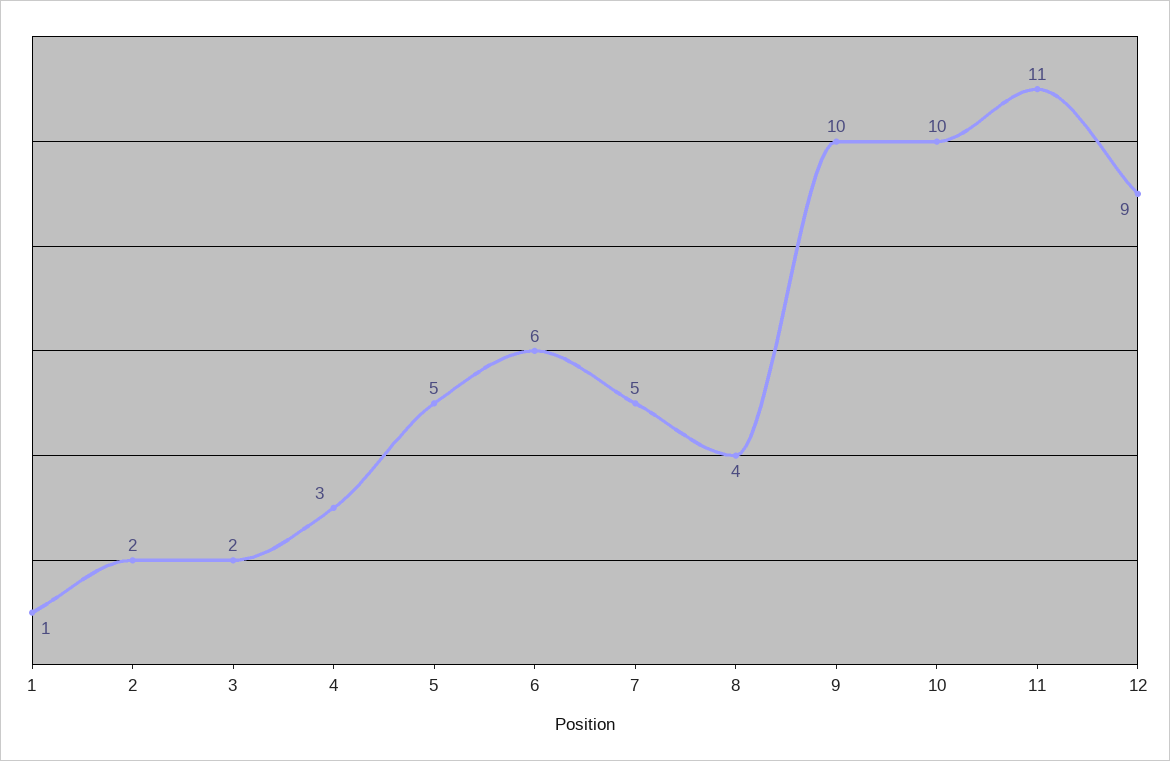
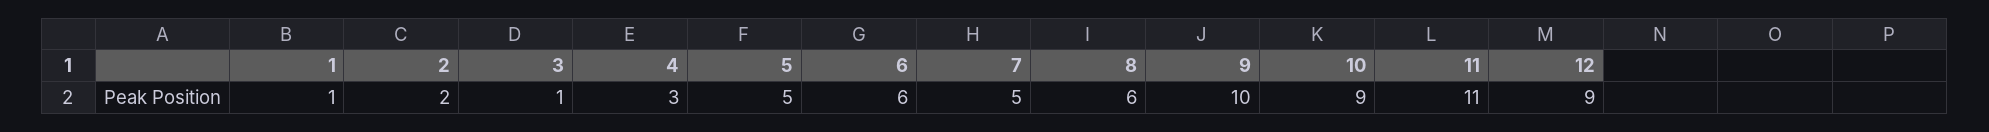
3: 2 -> 1
8: 4 -> 6
10: 10 -> 9

